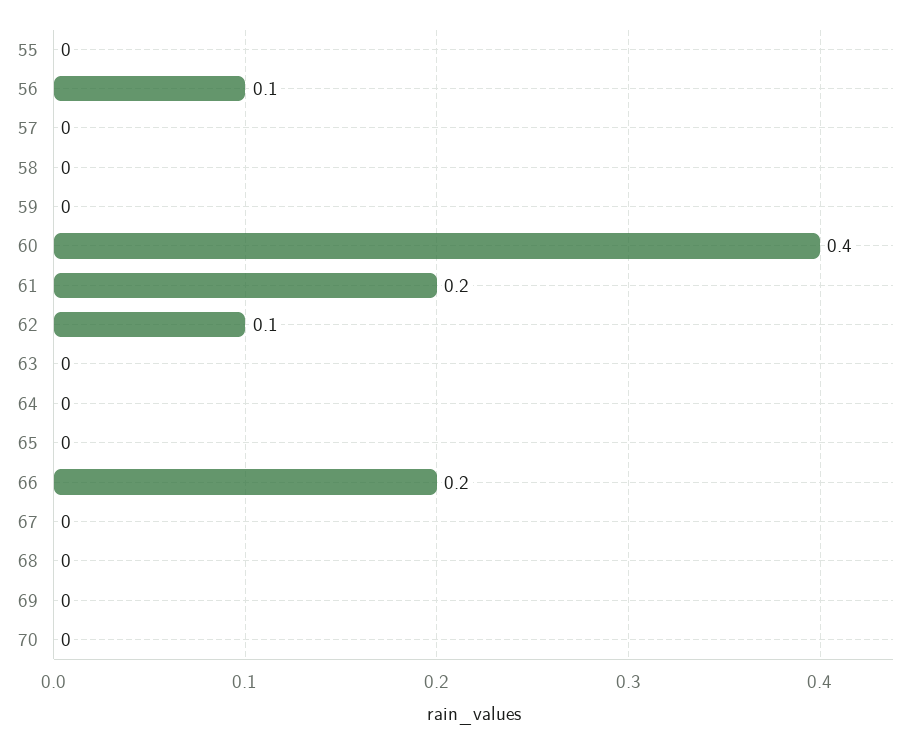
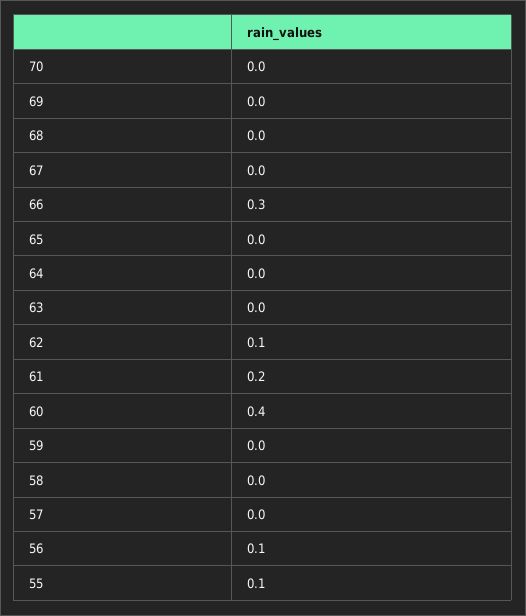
55: 0 -> 0.1
66: 0.2 -> 0.3

